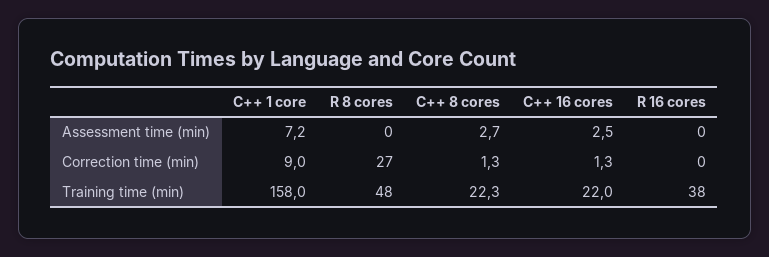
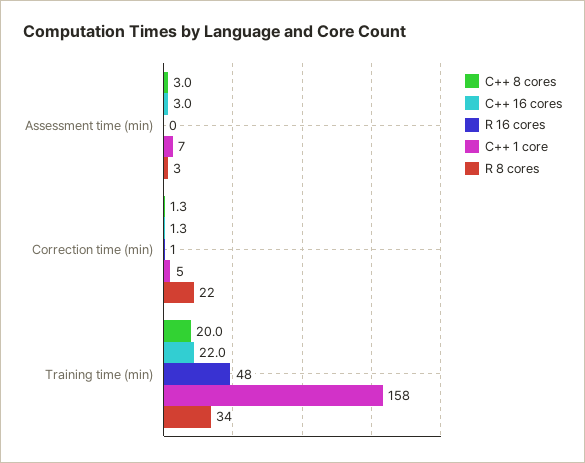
R 8 cores, Assessment time (min): 0 -> 3
C++ 8 cores, Assessment time (min): 2.7 -> 3
C++ 16 cores, Assessment time (min): 2.5 -> 3
C++ 1 core, Correction time (min): 9 -> 5
R 8 cores, Correction time (min): 27 -> 22
R 16 cores, Correction time (min): 0 -> 1
R 8 cores, Training time (min): 48 -> 34
C++ 8 cores, Training time (min): 22.3 -> 20
R 16 cores, Training time (min): 38 -> 48

